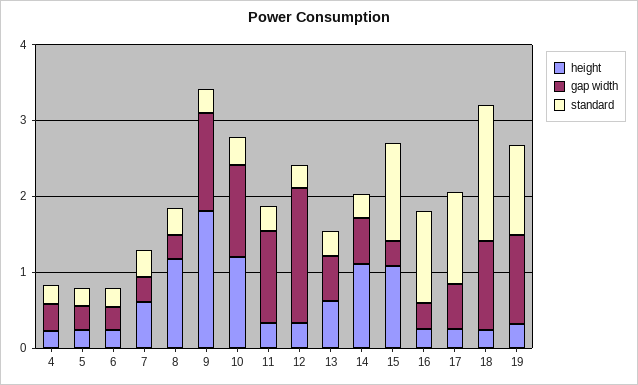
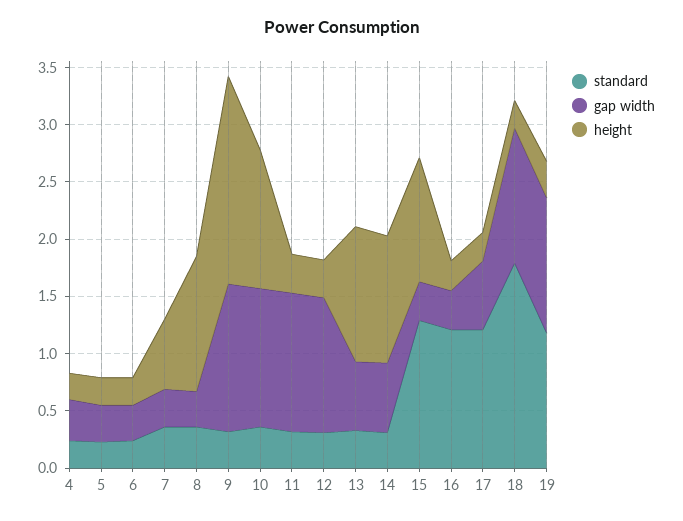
gap width, 12: 1.8 -> 1.2
height, 13: 0.6 -> 1.2

